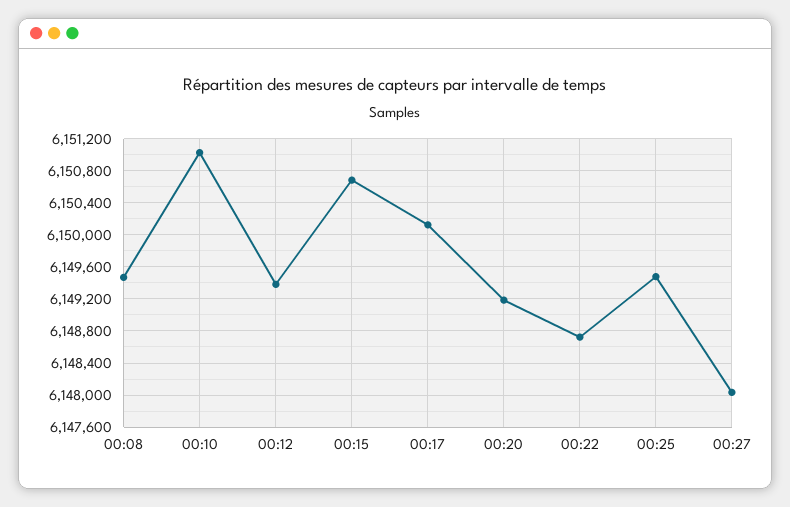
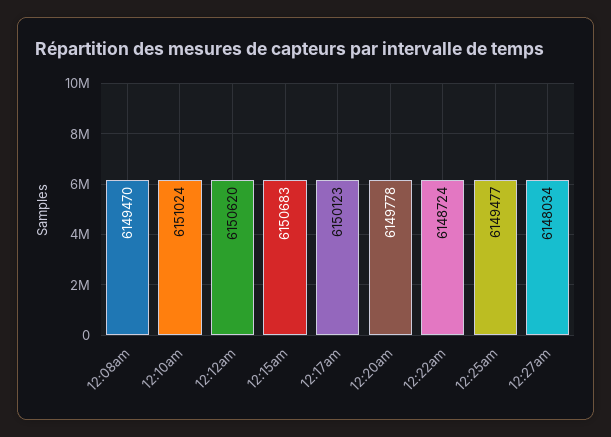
00:12: 6149400 -> 6150620
00:20: 6149200 -> 6149778

